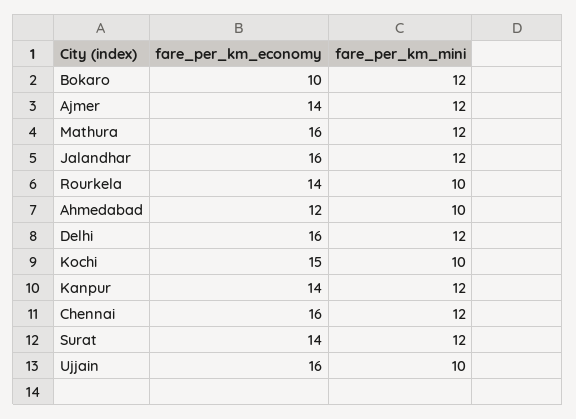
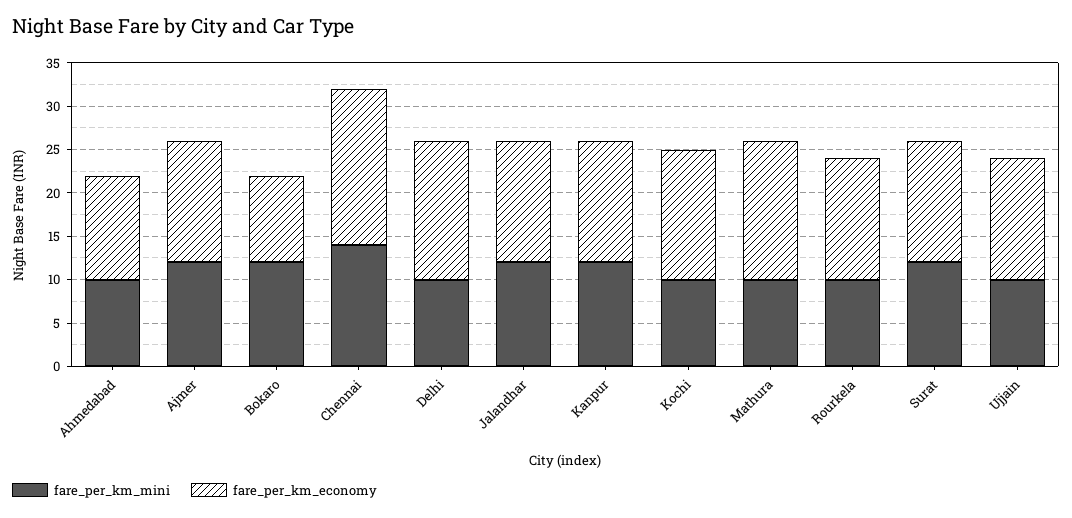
fare_per_km_mini, Mathura: 12 -> 10
fare_per_km_economy, Jalandhar: 16 -> 14
fare_per_km_mini, Delhi: 12 -> 10
fare_per_km_economy, Chennai: 16 -> 18
fare_per_km_mini, Chennai: 12 -> 14
fare_per_km_economy, Ujjain: 16 -> 14

